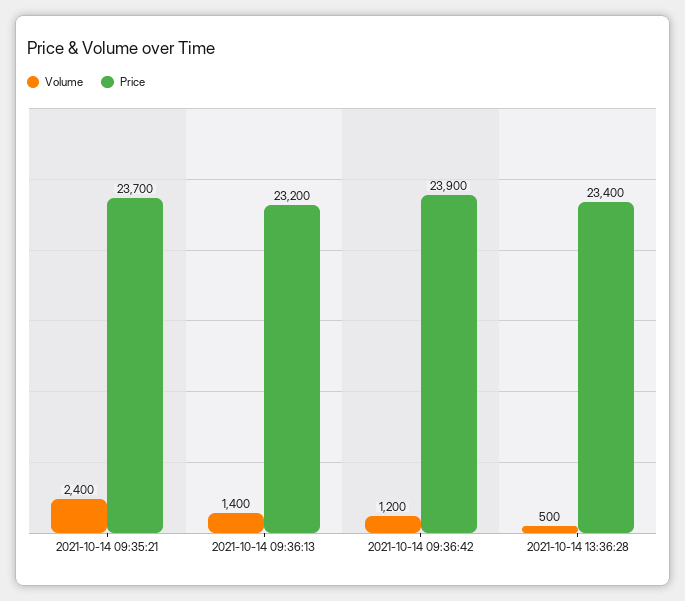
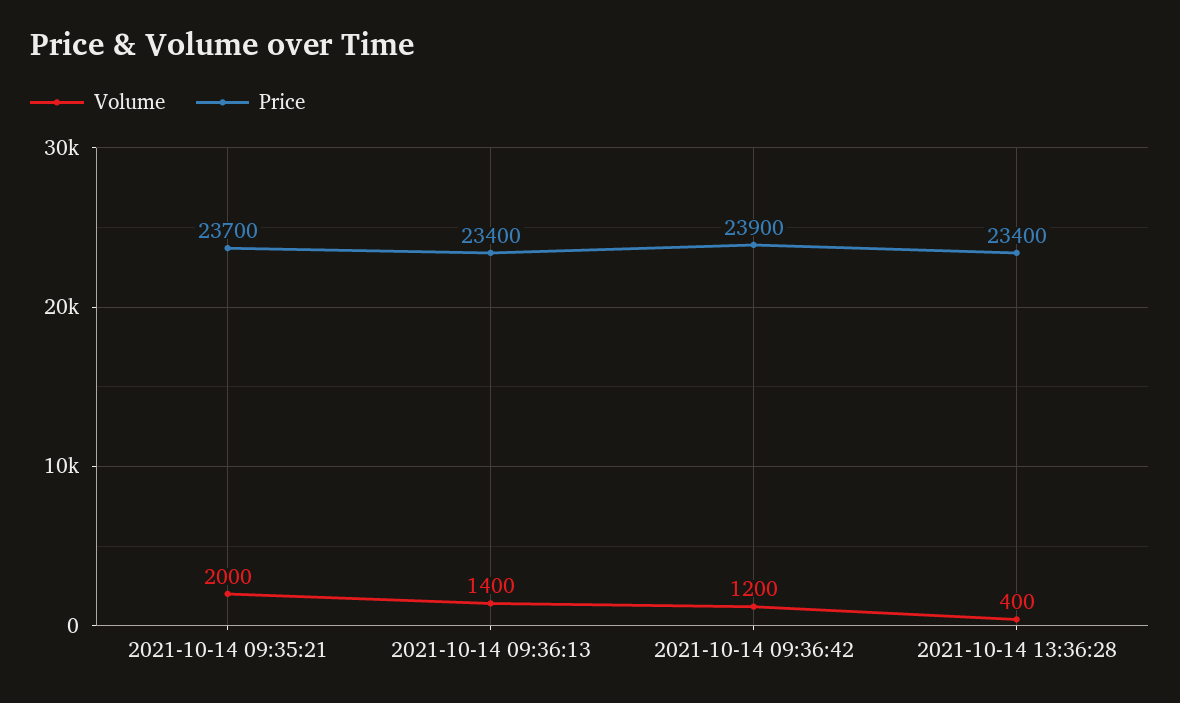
Volume, 2021-10-14 09:35:21: 2400 -> 2000
Price, 2021-10-14 09:36:13: 23200 -> 23400
Volume, 2021-10-14 13:36:28: 500 -> 400

